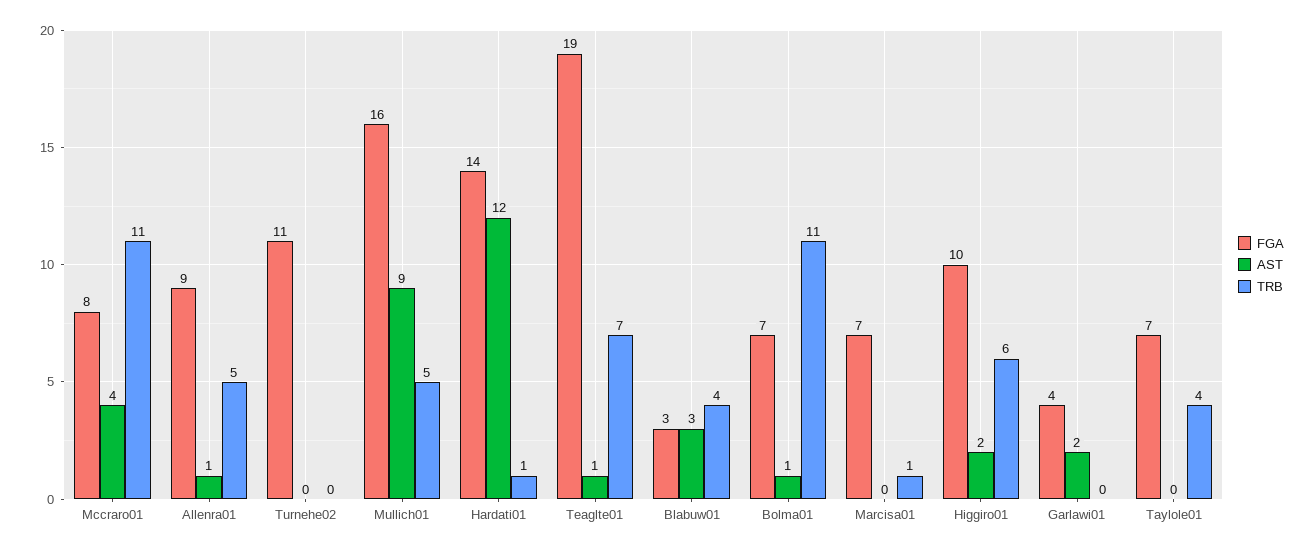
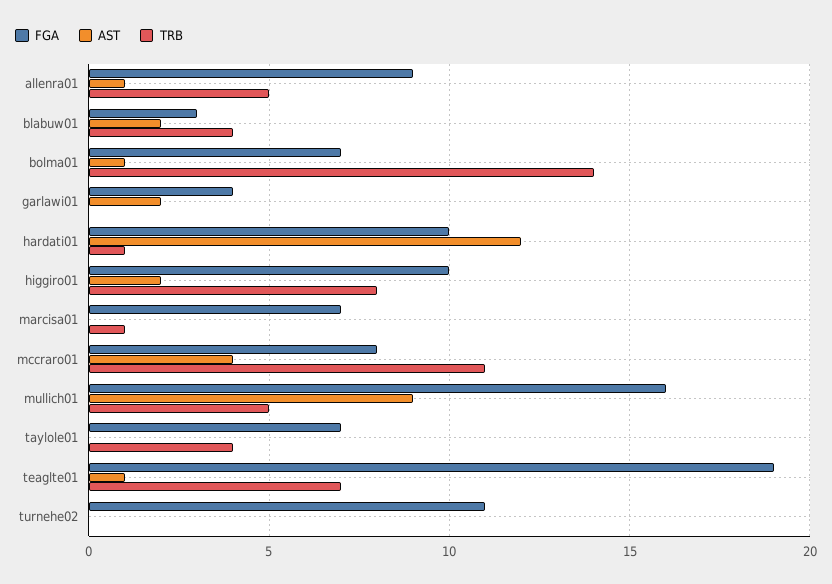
FGA, Hardati01: 14 -> 10
AST, Blabuw01: 3 -> 2
TRB, Bolma01: 11 -> 14
TRB, Higgiro01: 6 -> 8

